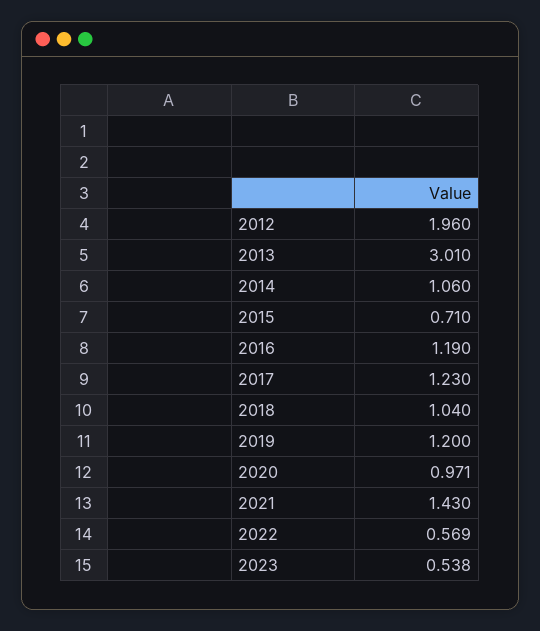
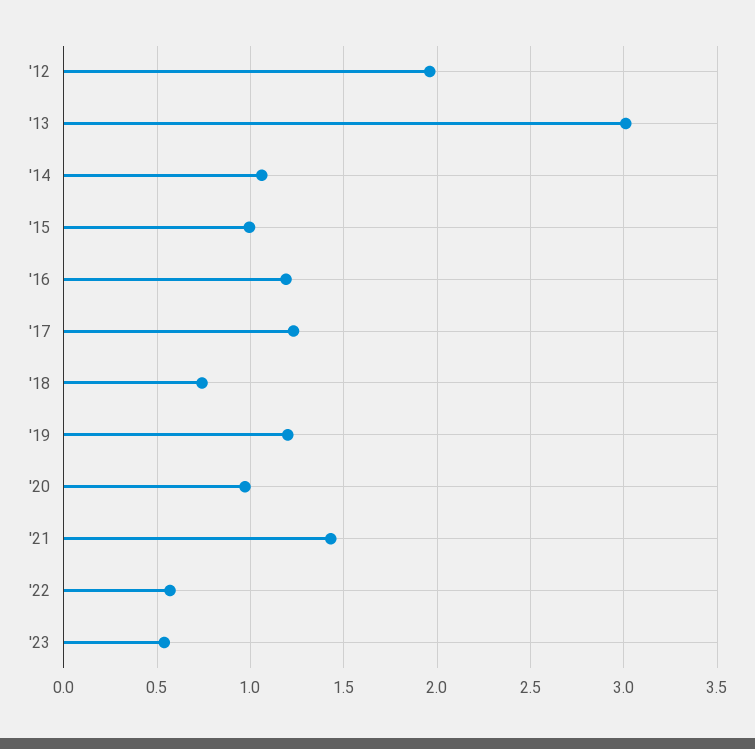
2015: 0.71 -> 1
2018: 1.04 -> 0.75

